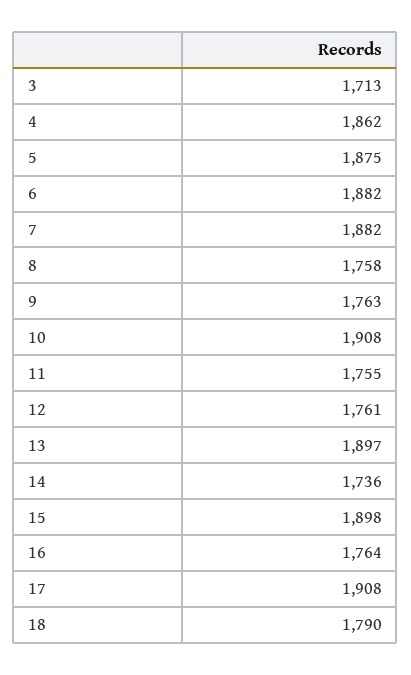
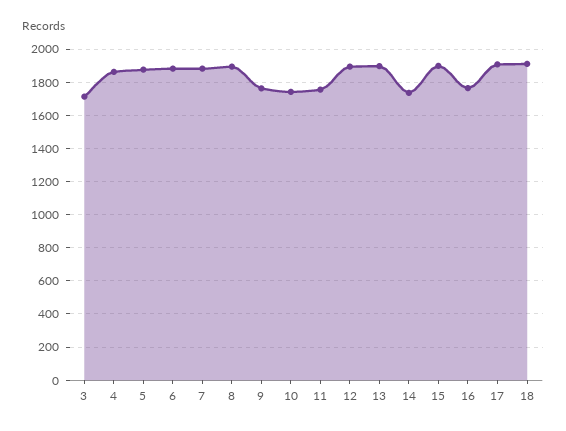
8: 1758 -> 1900
10: 1908 -> 1750
12: 1761 -> 1900
18: 1790 -> 1900

